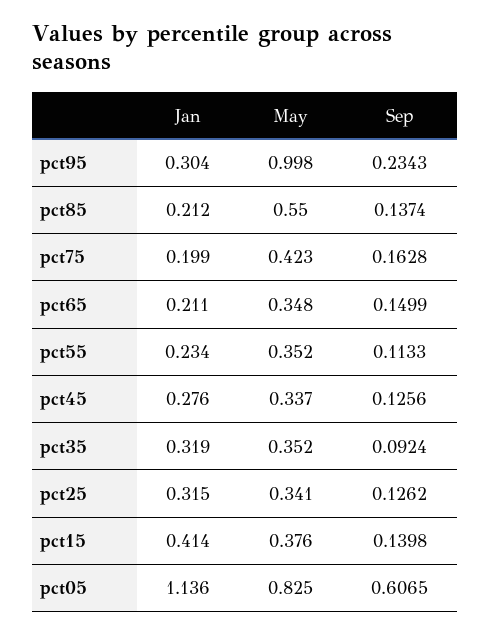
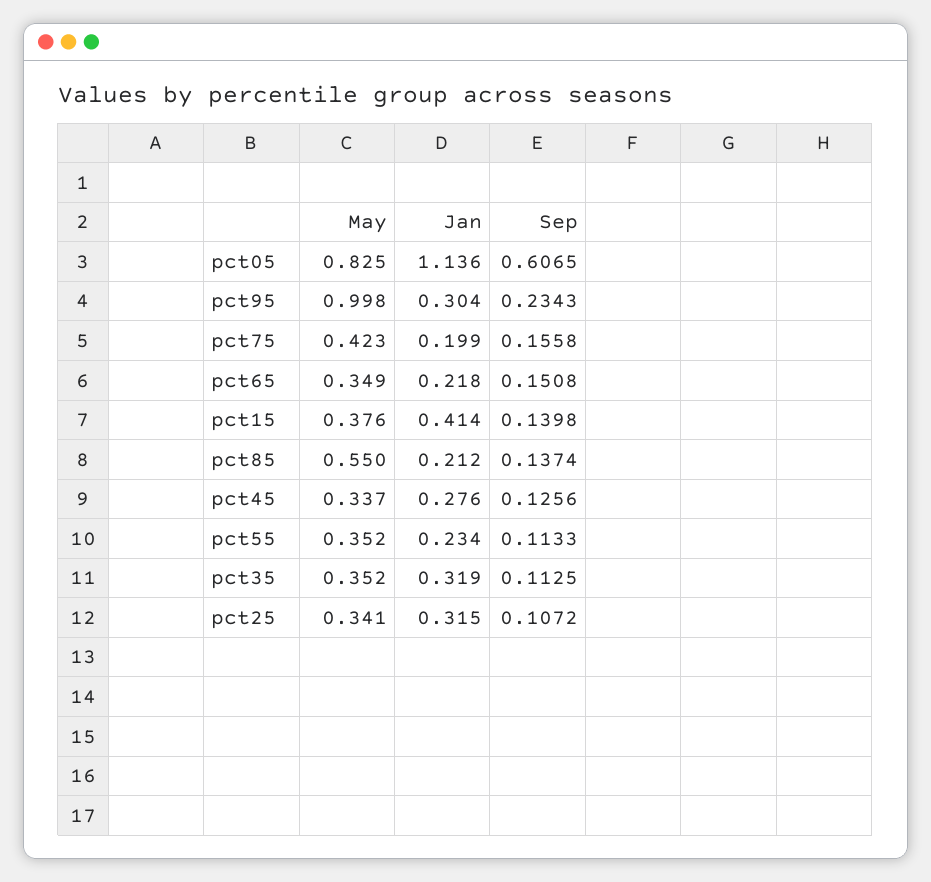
Sep, pct75: 0.1628 -> 0.1558
Jan, pct65: 0.211 -> 0.218
May, pct65: 0.348 -> 0.349
Sep, pct65: 0.1499 -> 0.1508
Sep, pct35: 0.0924 -> 0.1125
Sep, pct25: 0.1262 -> 0.1072

